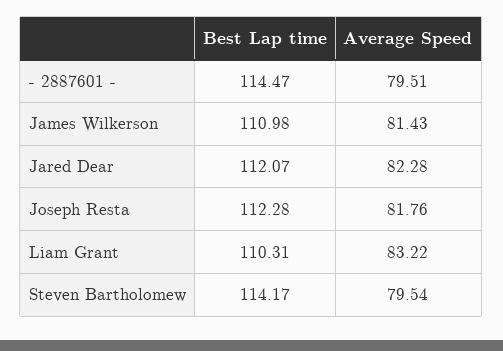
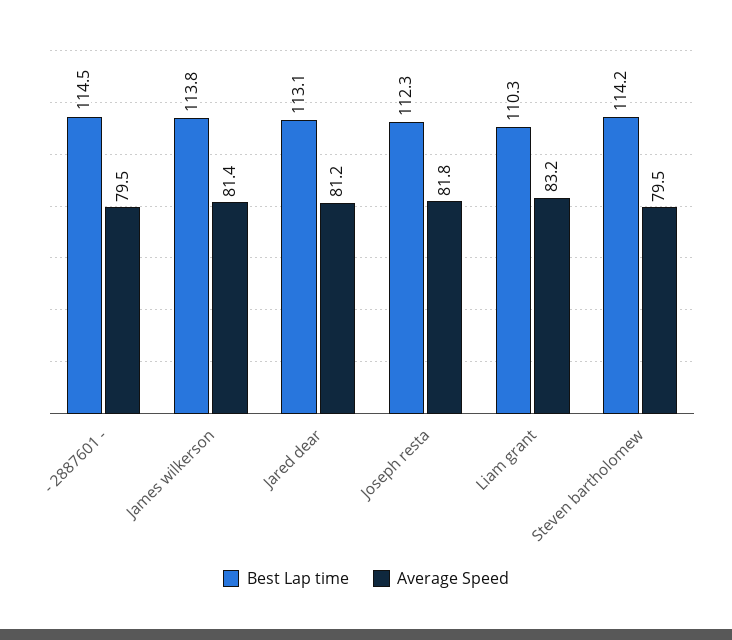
Best Lap time, James Wilkerson: 110.98 -> 113.8
Best Lap time, Jared Dear: 112.07 -> 113.1
Average Speed, Jared Dear: 82.28 -> 81.2

